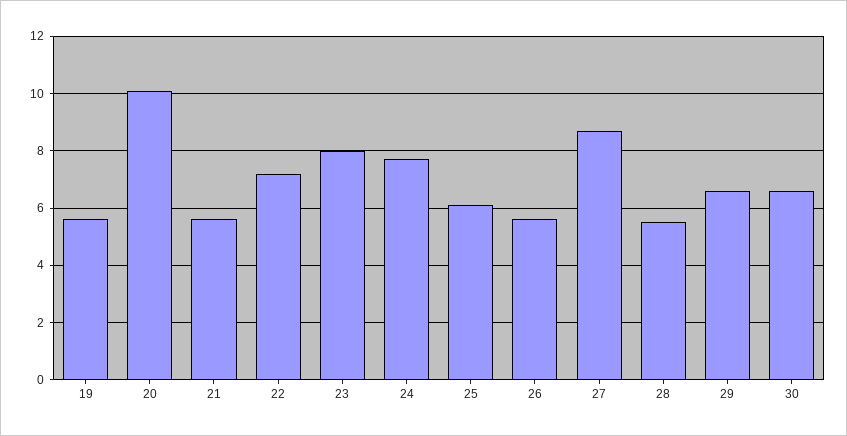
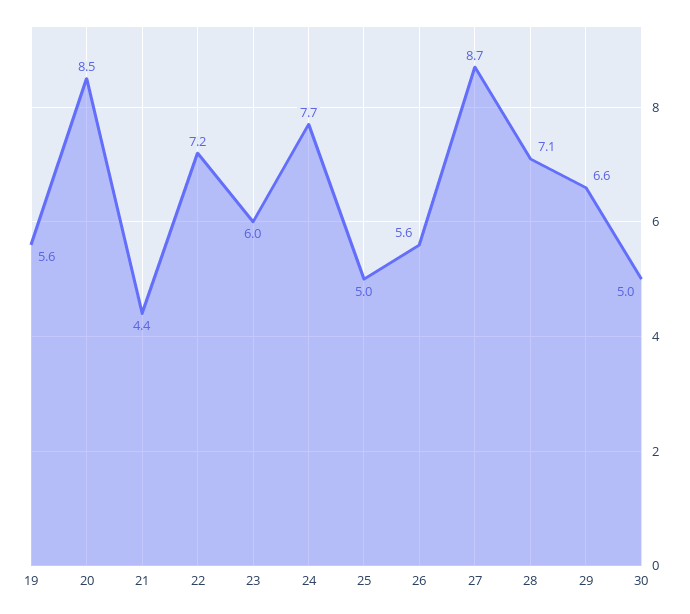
20: 10 -> 8.5
21: 5.5 -> 4.4
23: 8 -> 6
25: 6 -> 5
28: 5.5 -> 7.1
30: 6.5 -> 5

